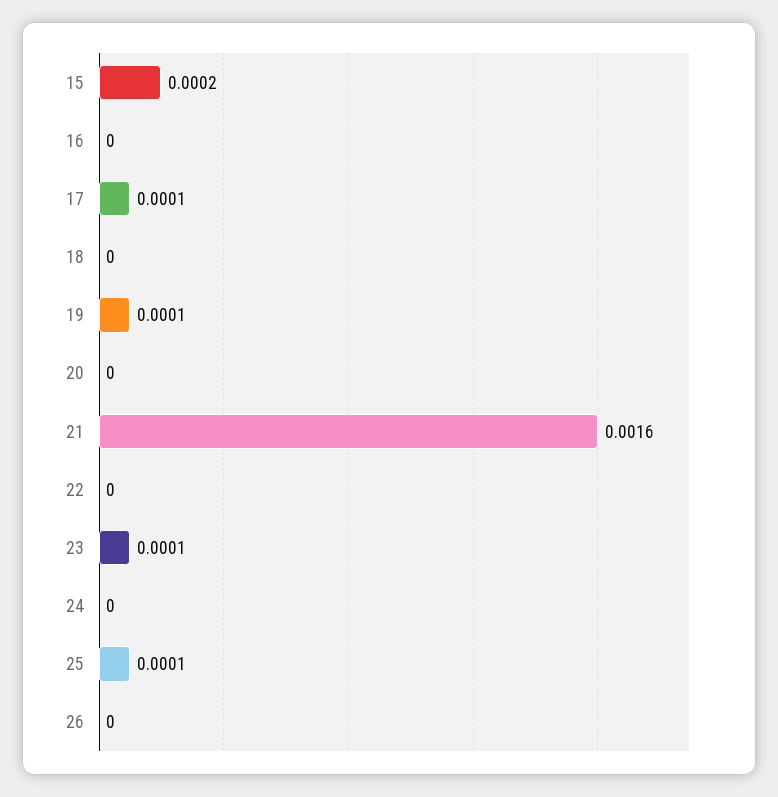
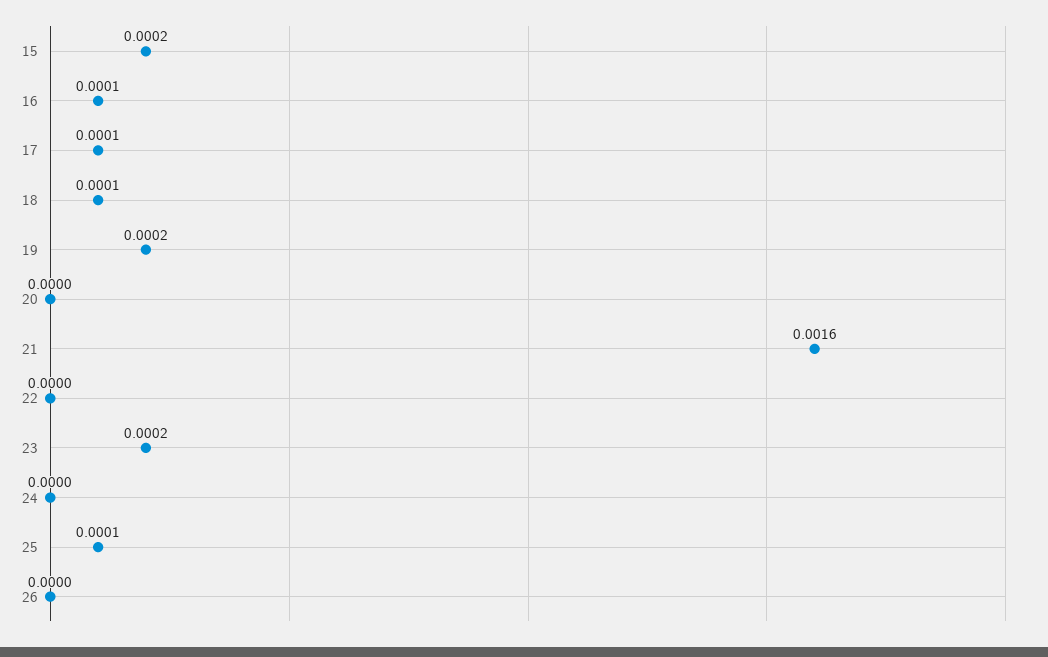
16: 0 -> 0.0001
18: 0 -> 0.0001
19: 0.0001 -> 0.0002
23: 0.0001 -> 0.0002

